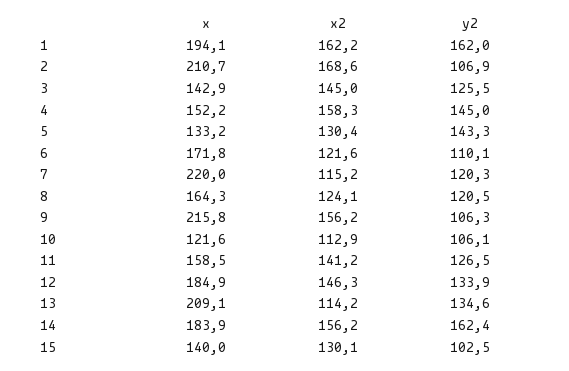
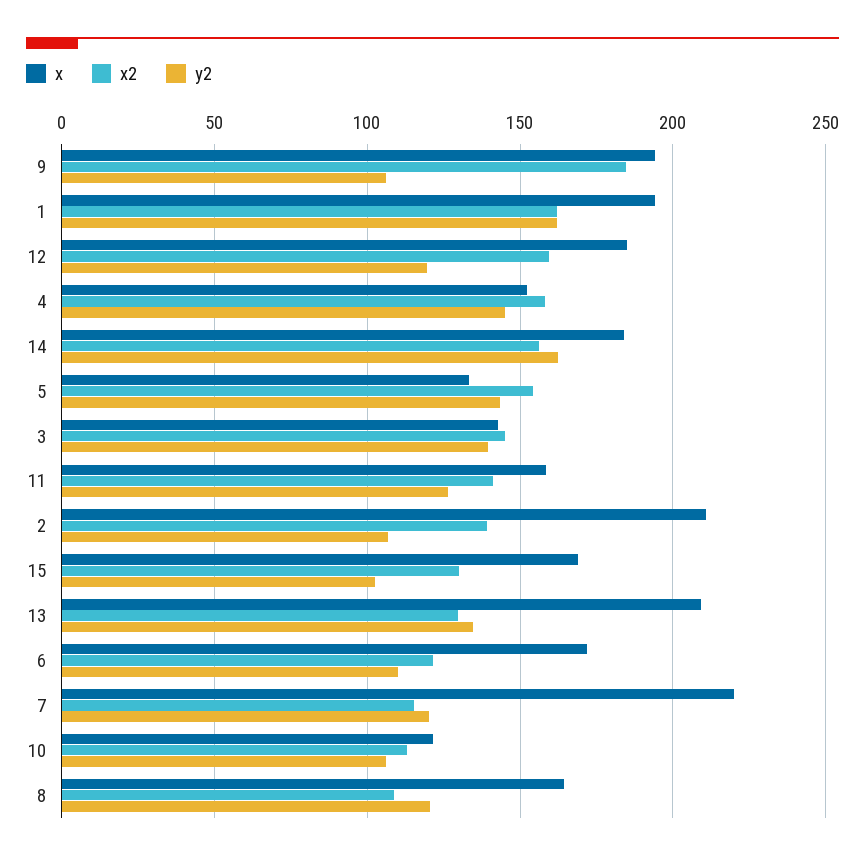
x2, 2: 168.6 -> 140
y2, 3: 125.5 -> 140
x2, 5: 130.4 -> 155
x2, 8: 124.1 -> 110
x, 9: 215.8 -> 195
x2, 9: 156.2 -> 185
x2, 12: 146.3 -> 160
y2, 12: 133.9 -> 120
x2, 13: 114.2 -> 130
x, 15: 140 -> 170

